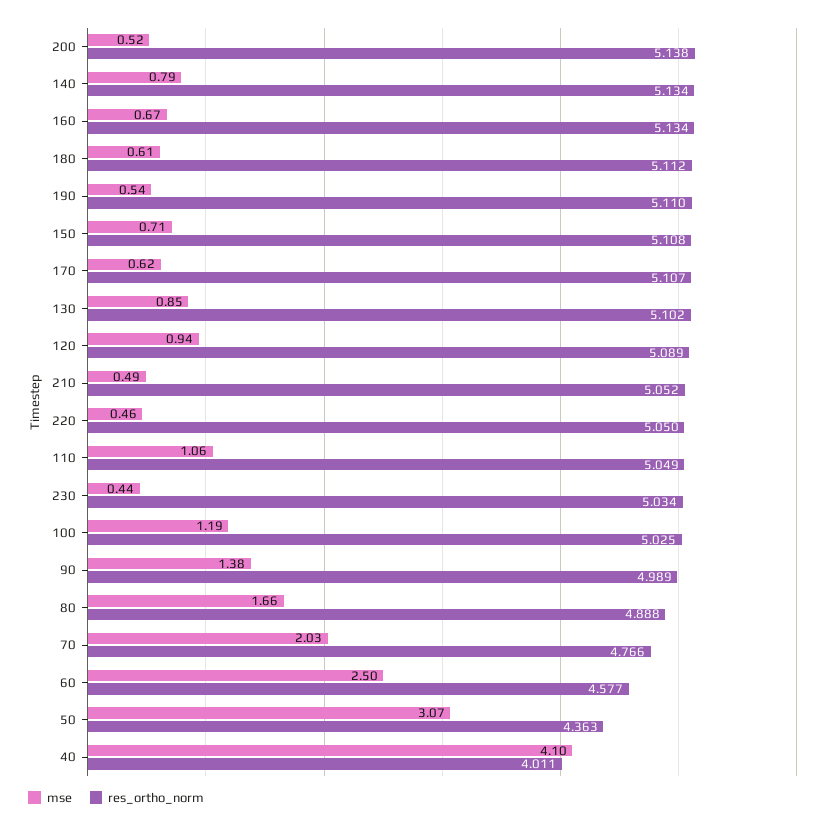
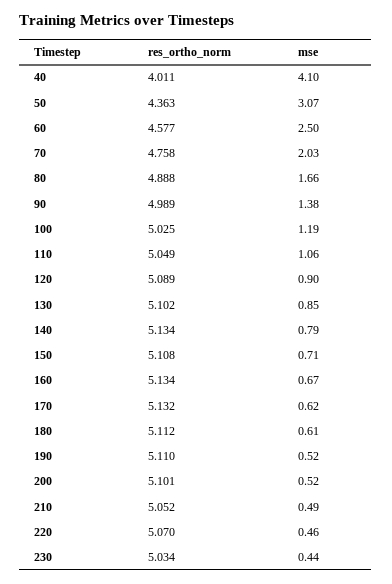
res_ortho_norm, 200: 5.138 -> 5.101
mse, 190: 0.54 -> 0.52
res_ortho_norm, 170: 5.107 -> 5.132
mse, 120: 0.94 -> 0.9
res_ortho_norm, 220: 5.05 -> 5.07
res_ortho_norm, 70: 4.766 -> 4.758

